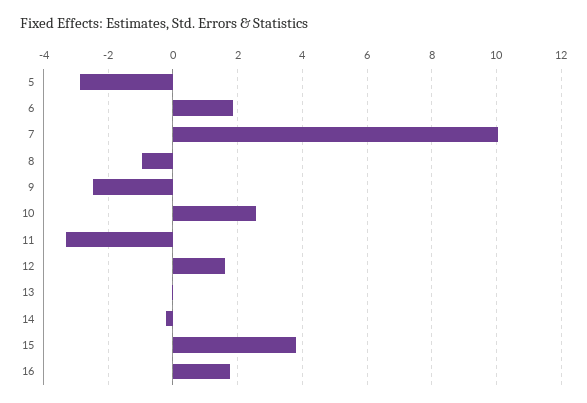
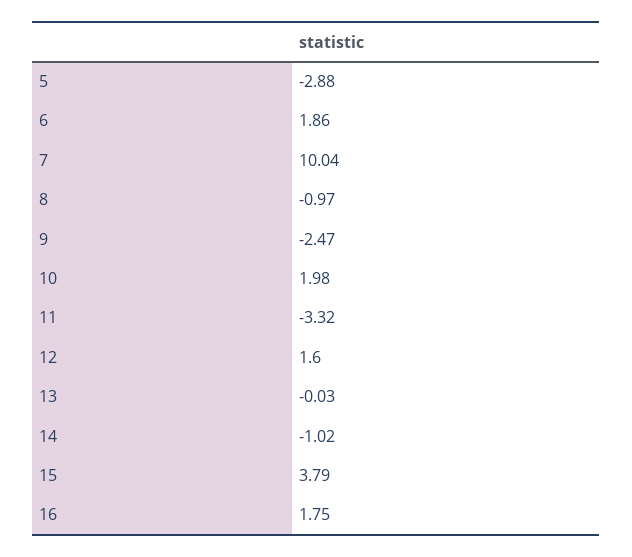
10: 2.6 -> 1.98
14: -0.2 -> -1.02

